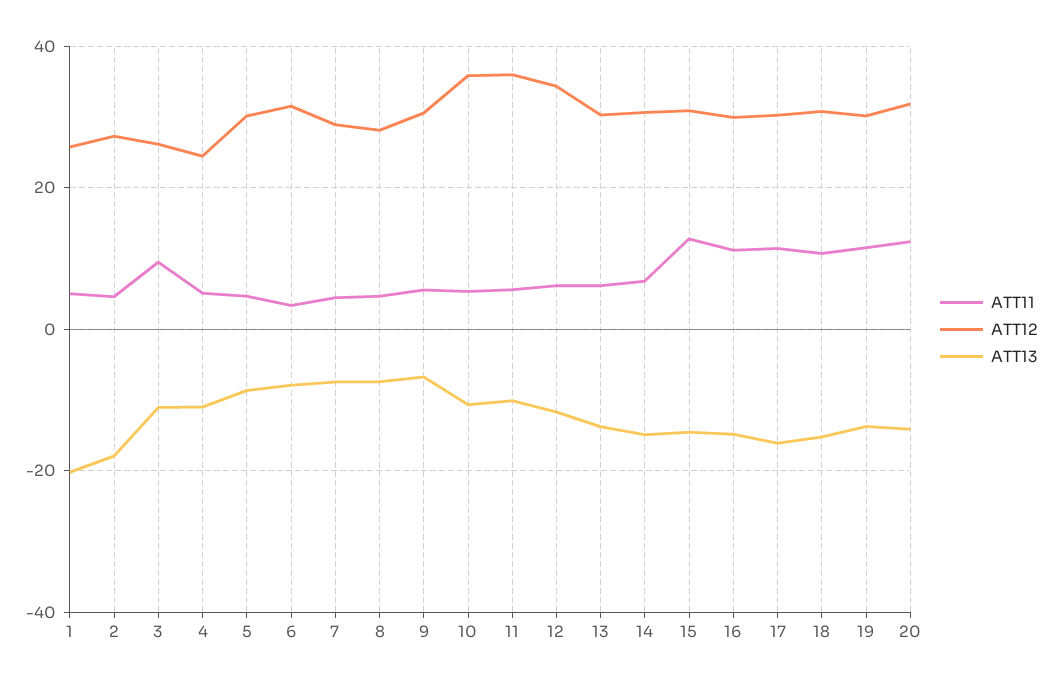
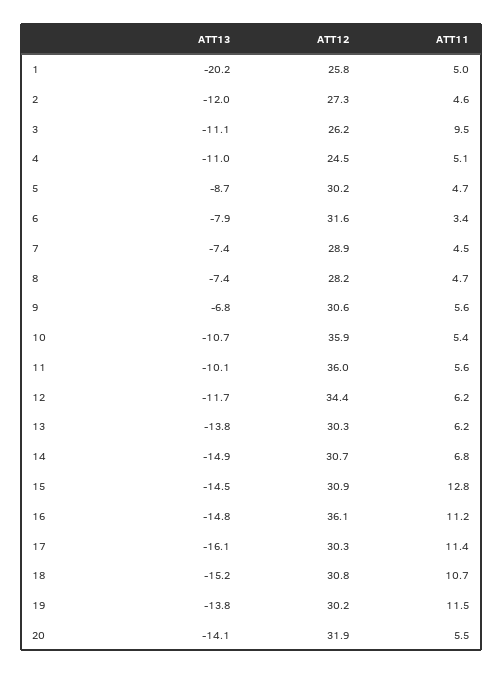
ATT13, 2: -18 -> -12
ATT12, 16: 30 -> 36.1
ATT11, 20: 12 -> 5.5

